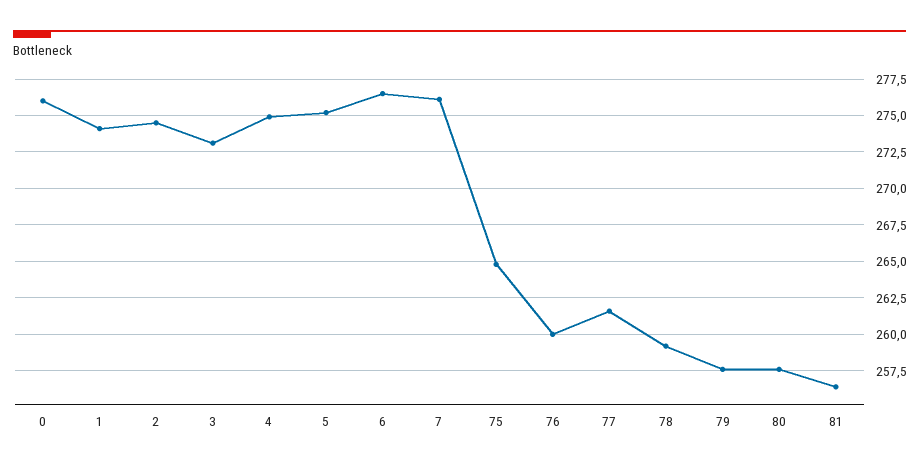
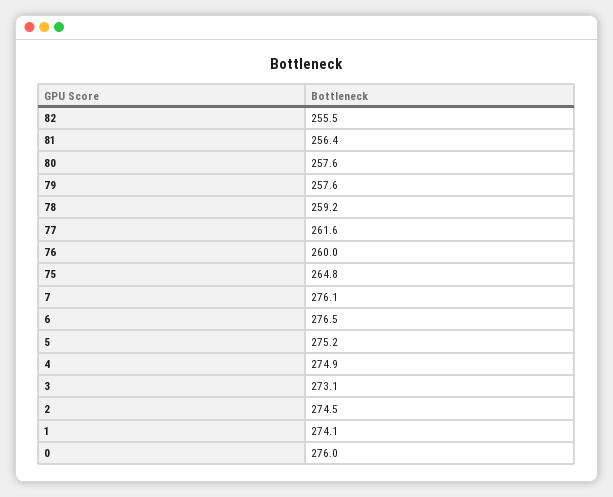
82: none -> 255.5

